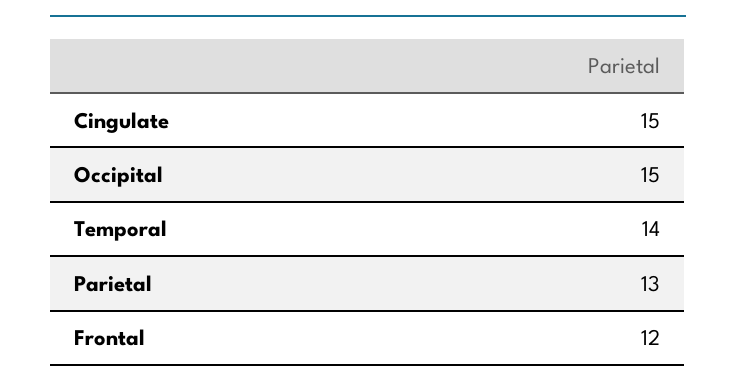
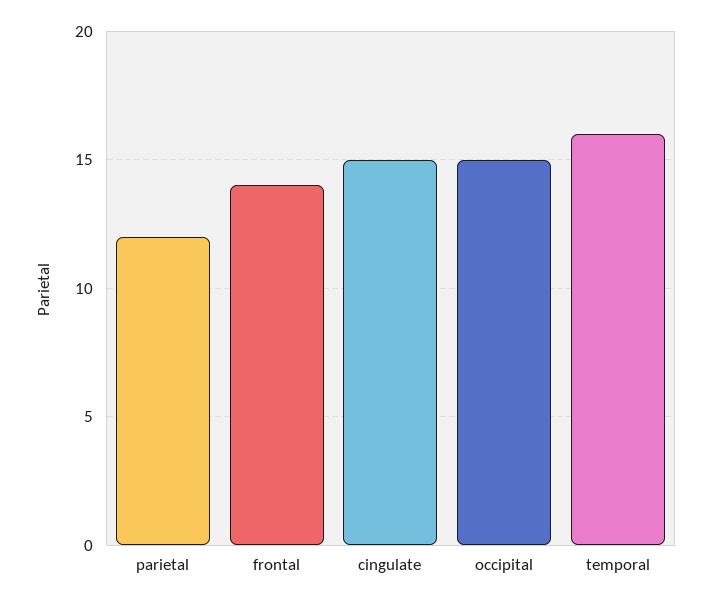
Temporal: 14 -> 16
Parietal: 13 -> 12
Frontal: 12 -> 14

